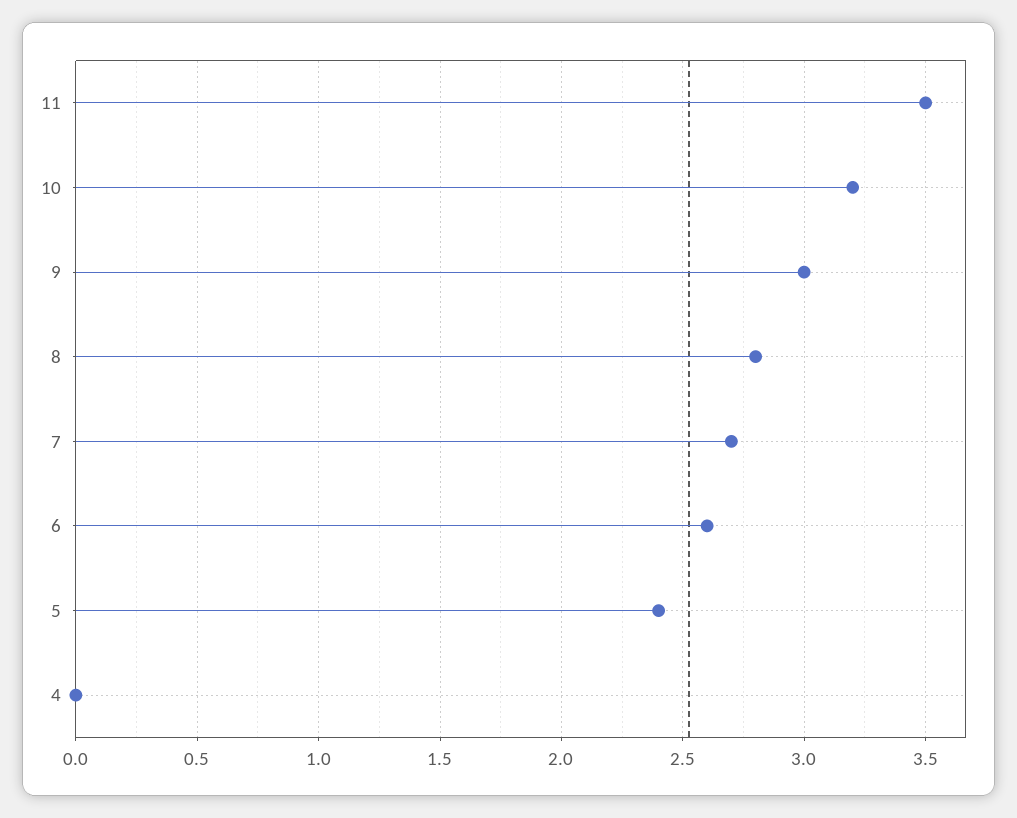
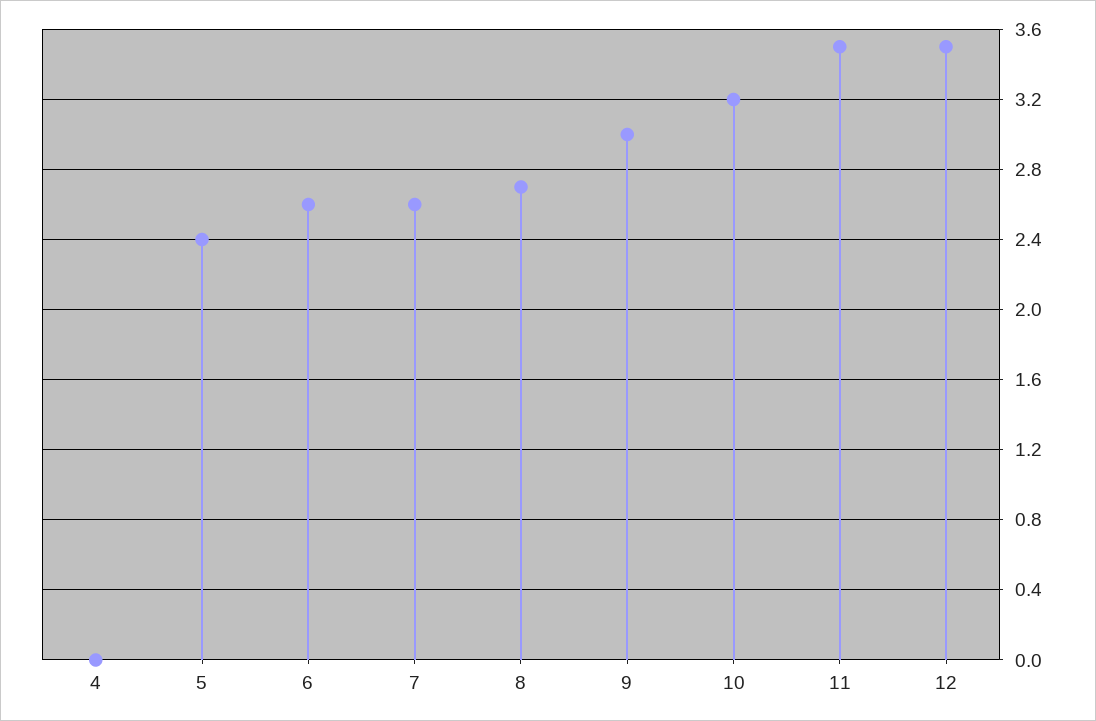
8: 2.8 -> 2.7
7: 2.7 -> 2.6
12: none -> 3.5

